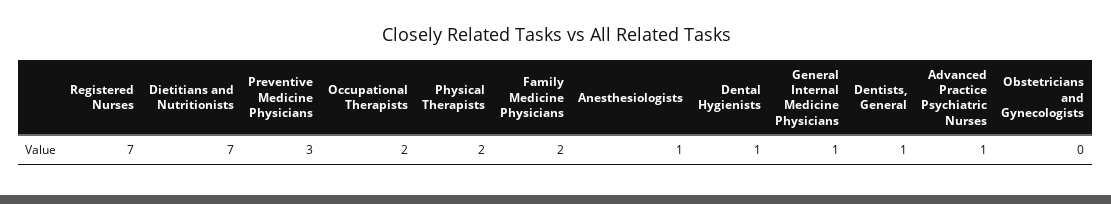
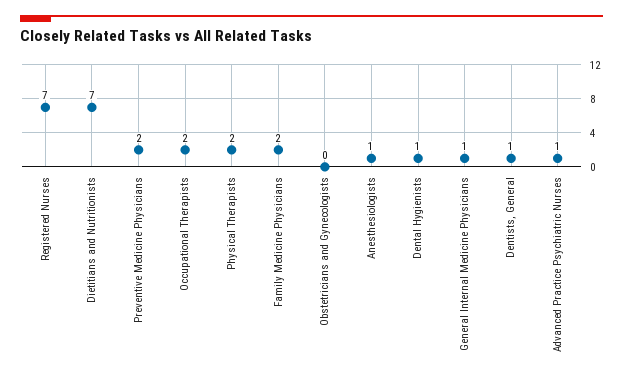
Preventive Medicine Physicians: 3 -> 2

